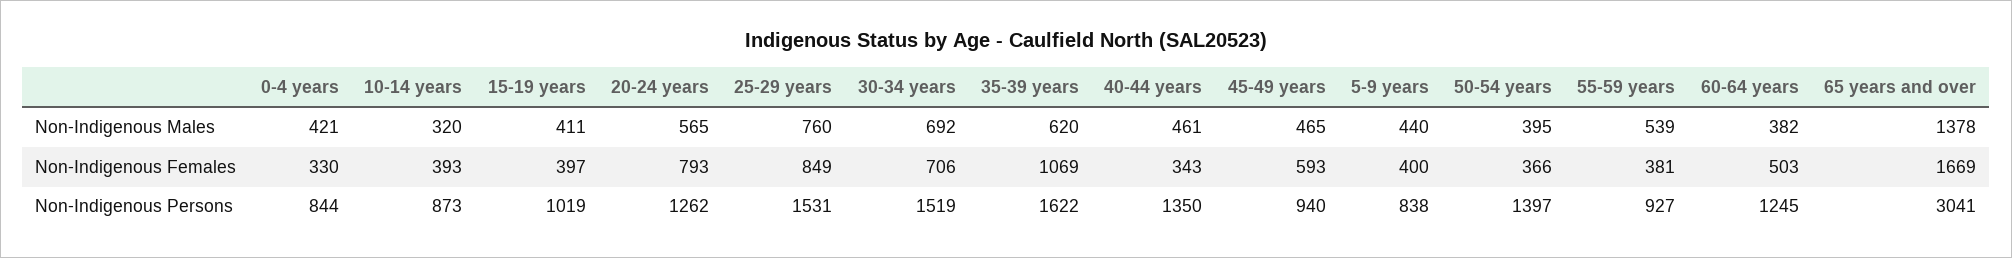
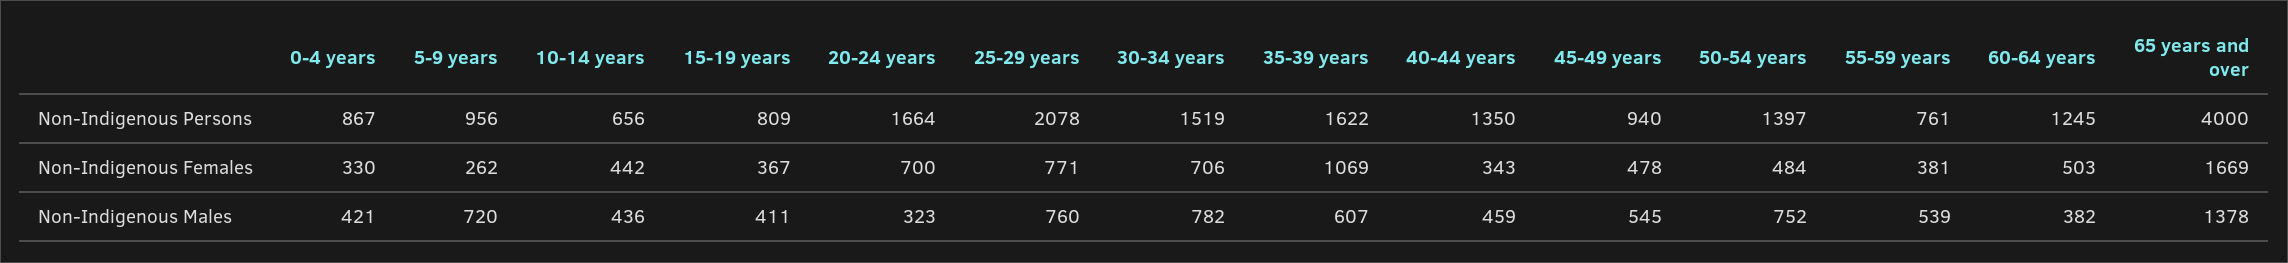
10-14 years, Non-Indigenous Males: 320 -> 436
20-24 years, Non-Indigenous Males: 565 -> 323
30-34 years, Non-Indigenous Males: 692 -> 782
35-39 years, Non-Indigenous Males: 620 -> 607
40-44 years, Non-Indigenous Males: 461 -> 459
45-49 years, Non-Indigenous Males: 465 -> 545
5-9 years, Non-Indigenous Males: 440 -> 720
50-54 years, Non-Indigenous Males: 395 -> 752
10-14 years, Non-Indigenous Females: 393 -> 442
15-19 years, Non-Indigenous Females: 397 -> 367
20-24 years, Non-Indigenous Females: 793 -> 700
25-29 years, Non-Indigenous Females: 849 -> 771
45-49 years, Non-Indigenous Females: 593 -> 478
5-9 years, Non-Indigenous Females: 400 -> 262
50-54 years, Non-Indigenous Females: 366 -> 484
0-4 years, Non-Indigenous Persons: 844 -> 867
10-14 years, Non-Indigenous Persons: 873 -> 656
15-19 years, Non-Indigenous Persons: 1019 -> 809
20-24 years, Non-Indigenous Persons: 1262 -> 1664
25-29 years, Non-Indigenous Persons: 1531 -> 2078
5-9 years, Non-Indigenous Persons: 838 -> 956
55-59 years, Non-Indigenous Persons: 927 -> 761
65 years and over, Non-Indigenous Persons: 3041 -> 4000

